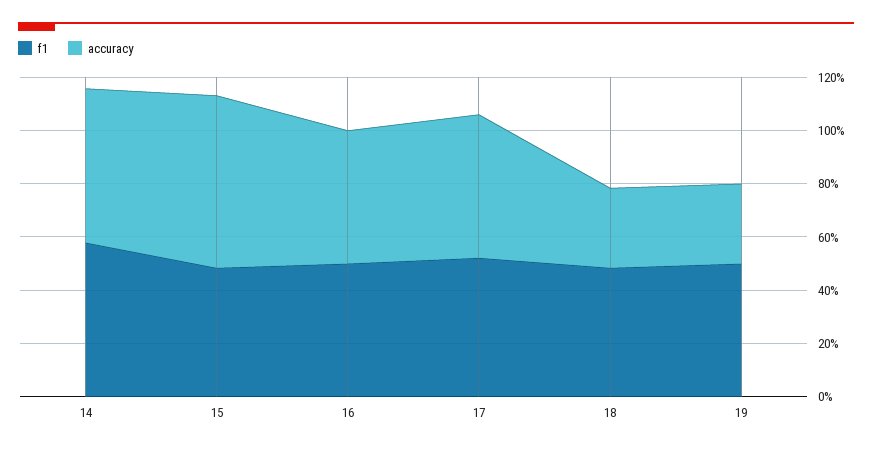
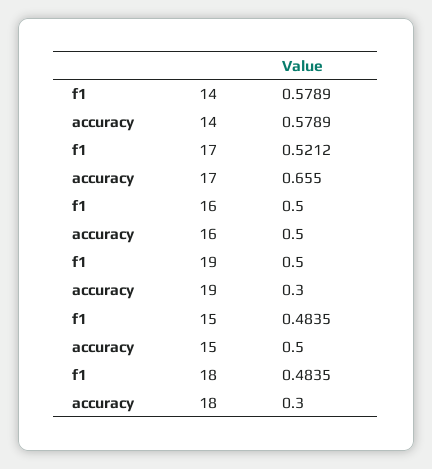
accuracy, 15: 0.65 -> 0.5
accuracy, 17: 0.55 -> 0.655

